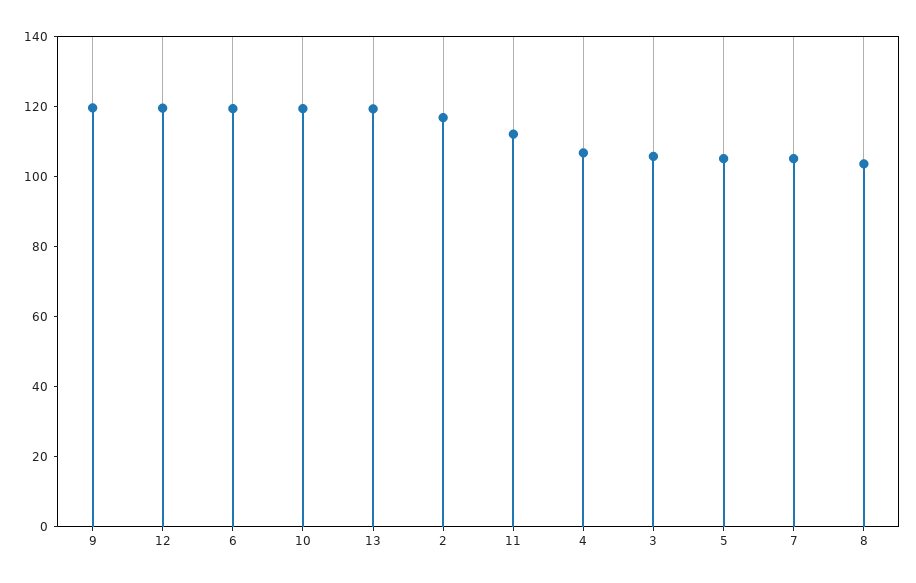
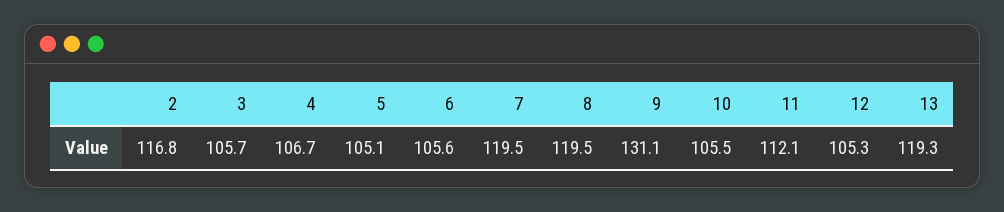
9: 120 -> 131.1
12: 120 -> 105.3
6: 120 -> 105.6
10: 120 -> 105.5
7: 105 -> 119.5
8: 105 -> 119.5

